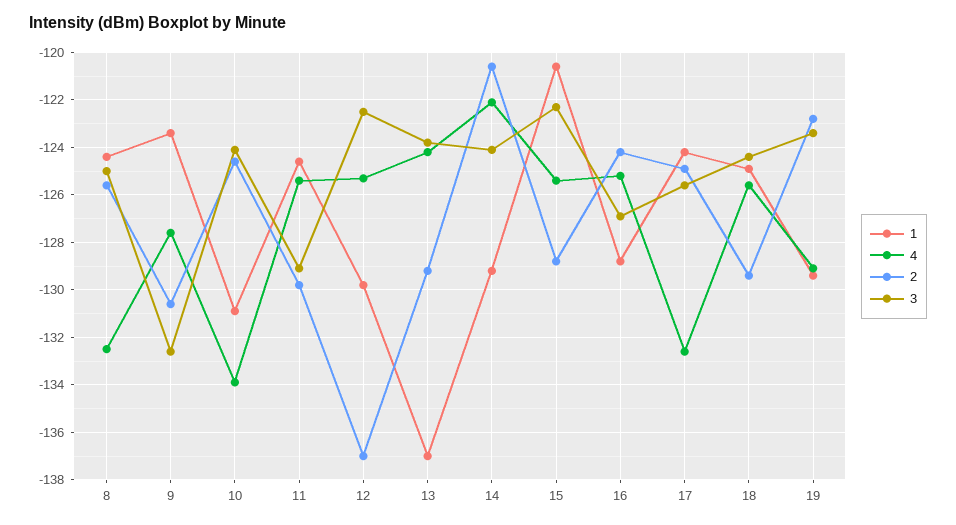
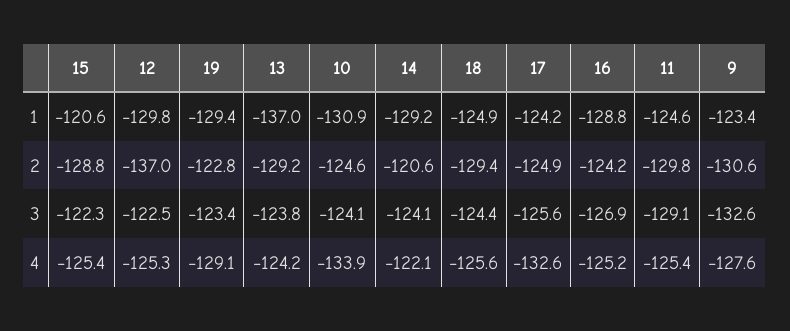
1, 8: -124.5 -> none
4, 8: -132.5 -> none
2, 8: -125.5 -> none
3, 8: -125 -> none

